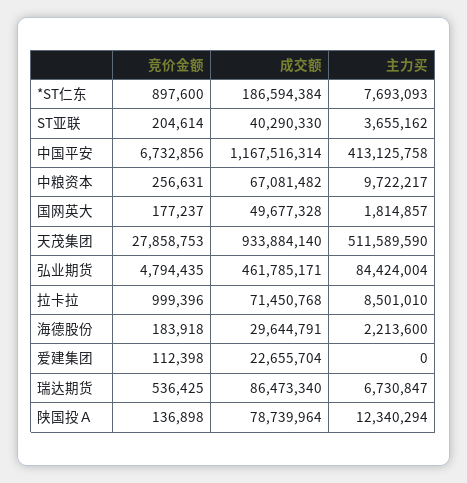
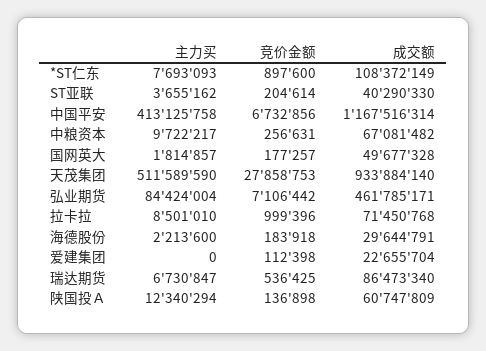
成交额, *ST仁东: 186594384 -> 108372149
竞价金额, 国网英大: 177237 -> 177257
竞价金额, 弘业期货: 4794435 -> 7106442
成交额, 陕国投Ａ: 78739964 -> 60747809

